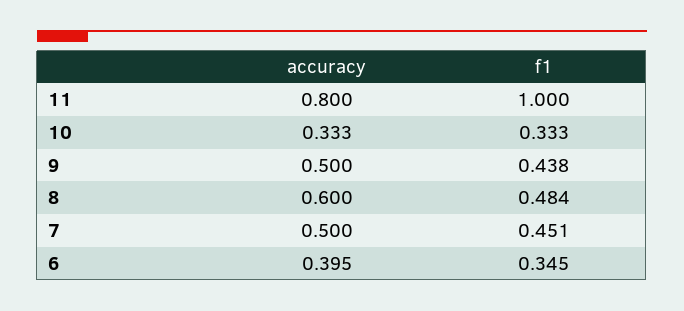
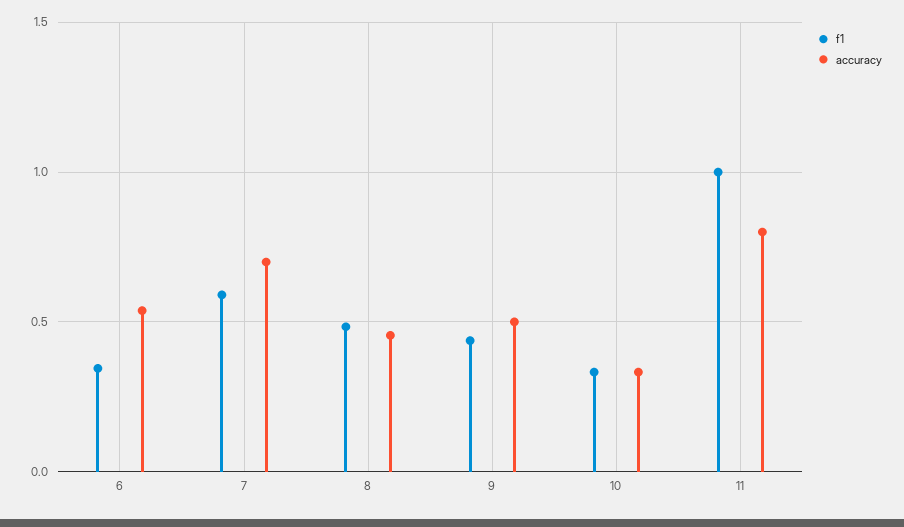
accuracy, 8: 0.6 -> 0.45
accuracy, 7: 0.5 -> 0.7
f1, 7: 0.451 -> 0.6
accuracy, 6: 0.395 -> 0.55

